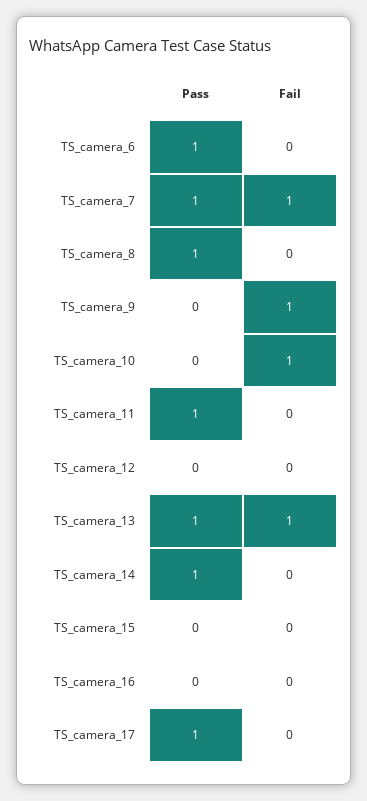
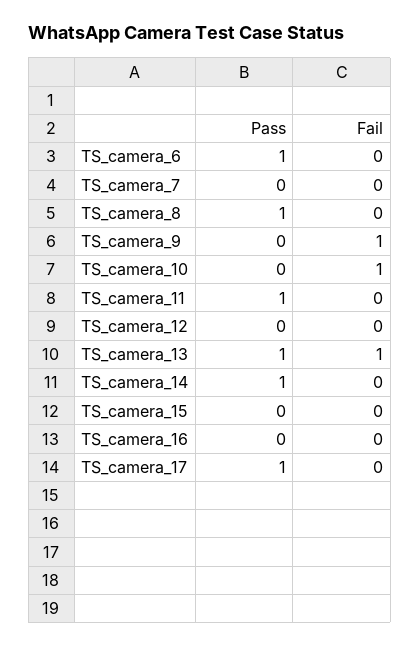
Pass, TS_camera_7: 1 -> 0
Fail, TS_camera_7: 1 -> 0

